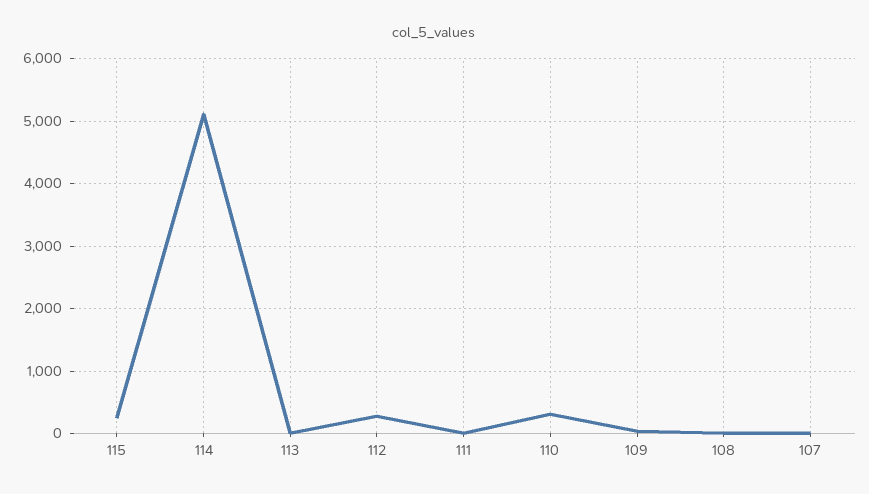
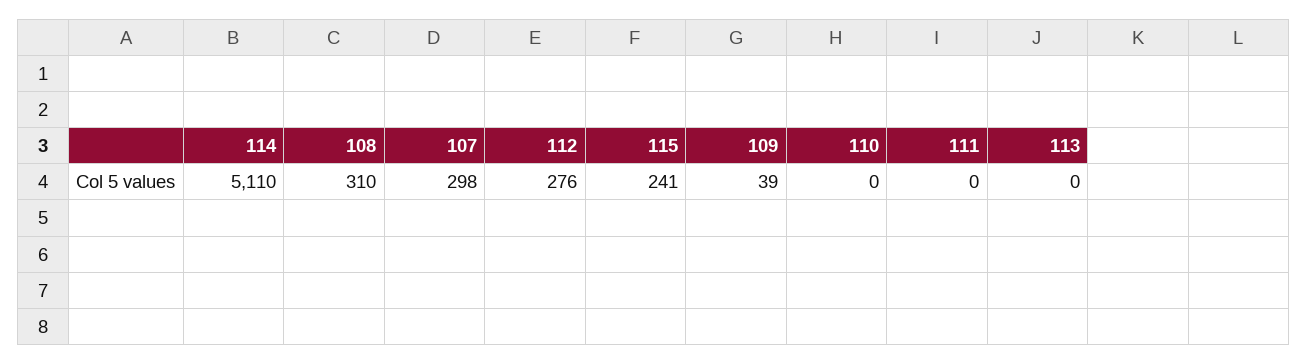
110: 300 -> 0
108: 0 -> 310
107: 0 -> 298

